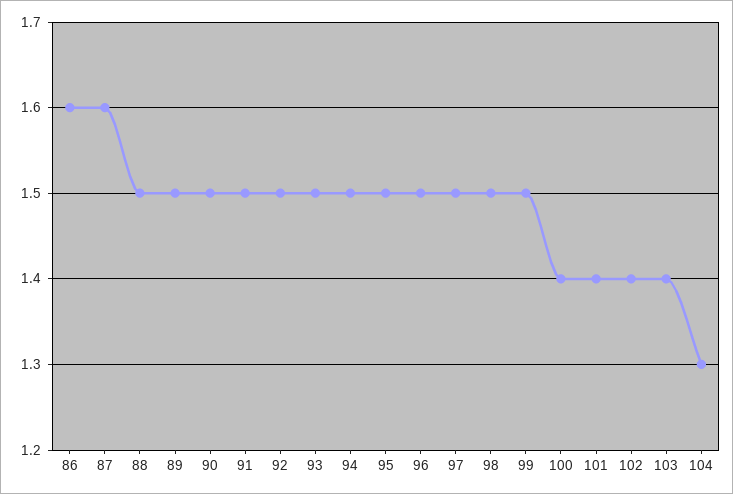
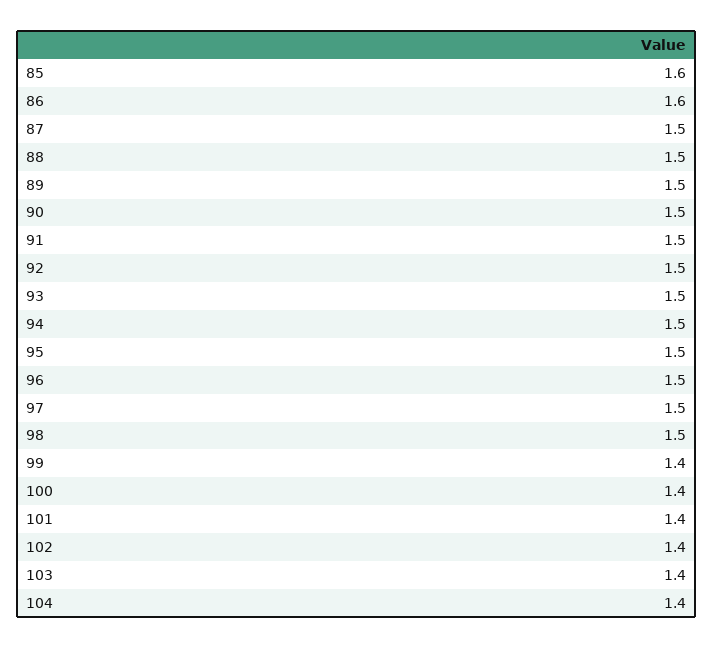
87: 1.6 -> 1.5
99: 1.5 -> 1.4
104: 1.3 -> 1.4
85: none -> 1.6

